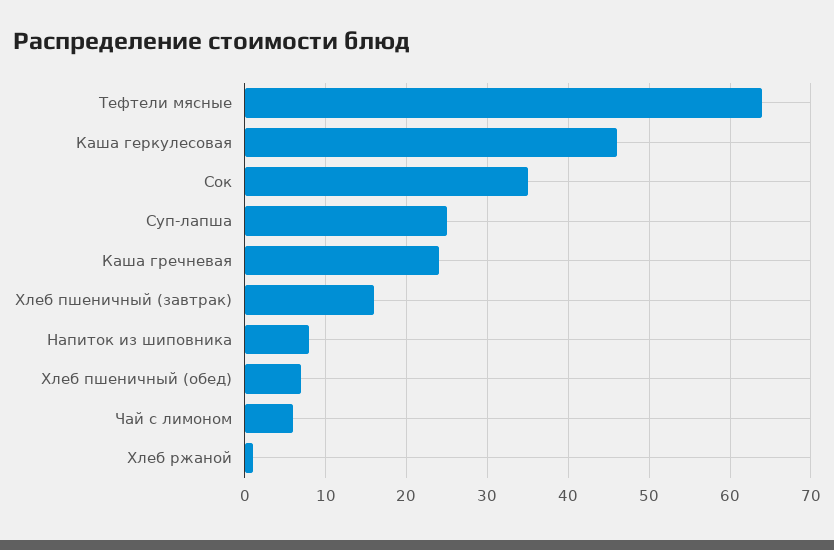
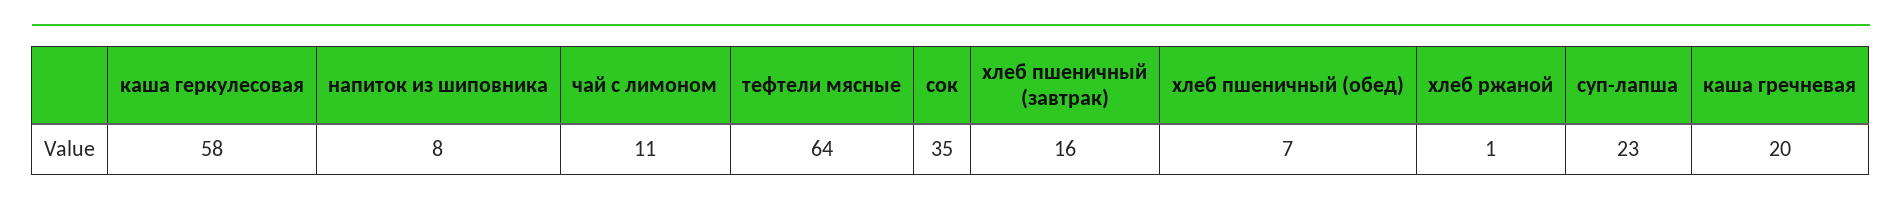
Каша геркулесовая: 46 -> 58
Суп-лапша: 25 -> 23
Каша гречневая: 24 -> 20
Чай с лимоном: 6 -> 11

